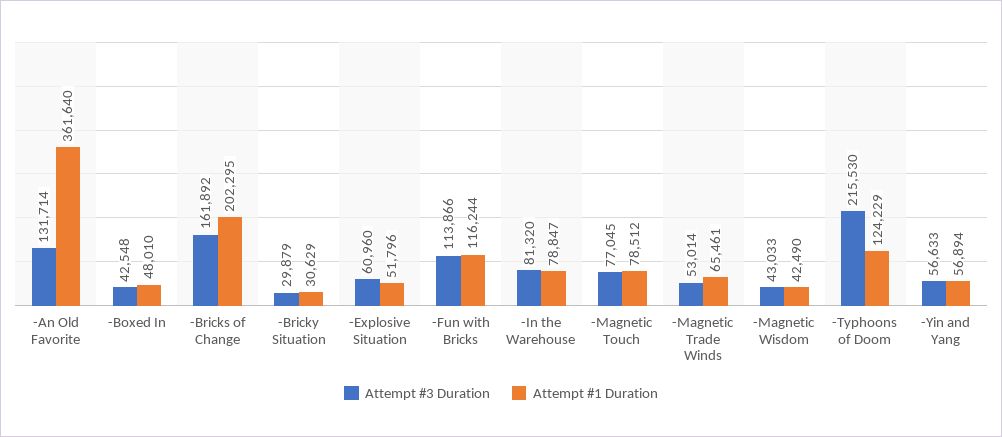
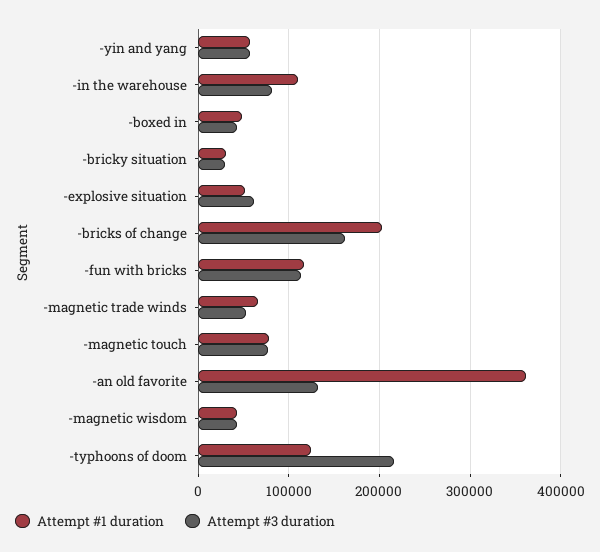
Attempt #1 Duration, -In the Warehouse: 78847 -> 110000

